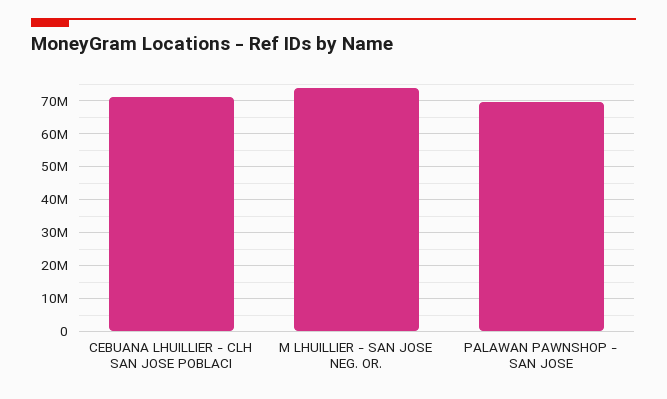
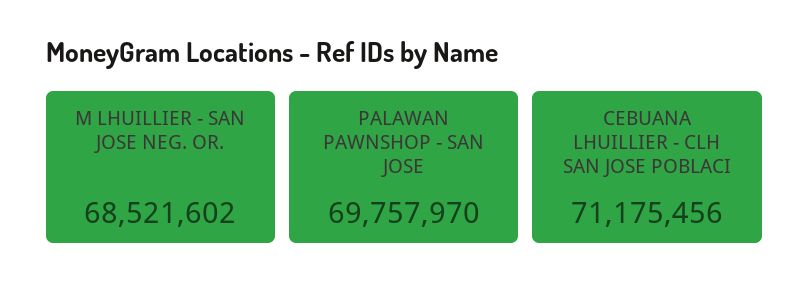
M LHUILLIER - SAN JOSE NEG. OR.: 74000000 -> 68521602

